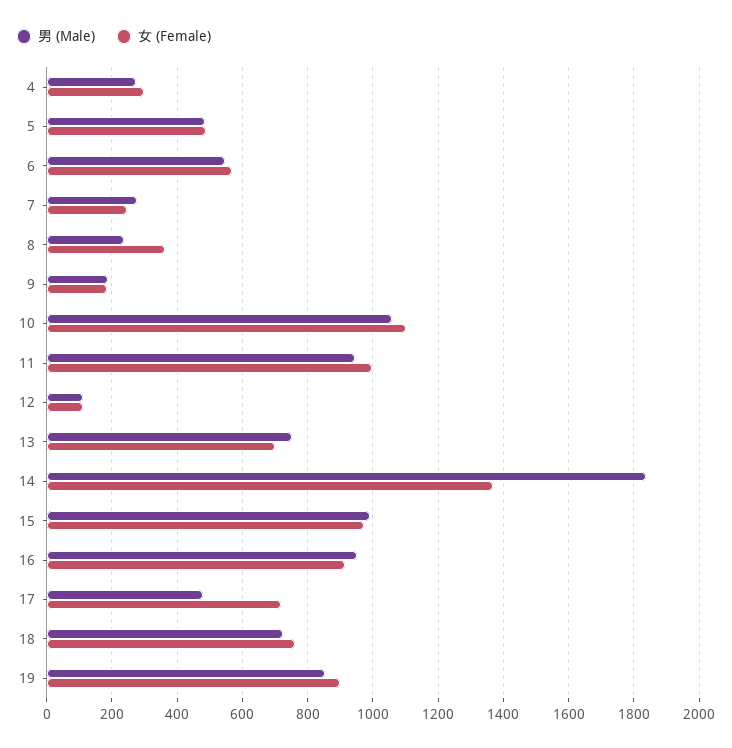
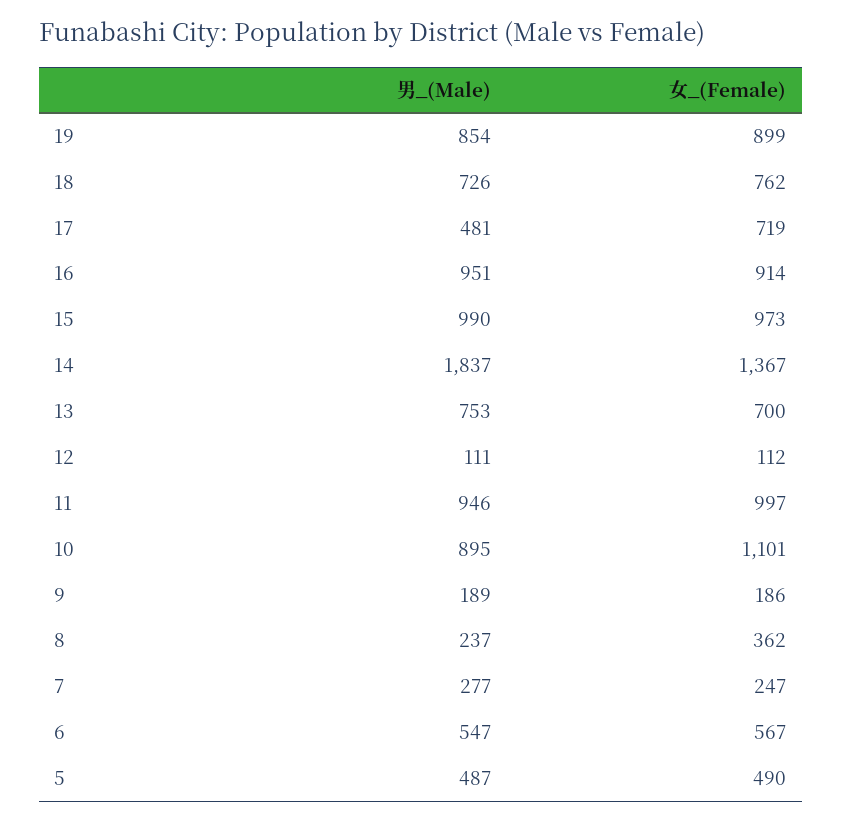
男 (Male), 4: 280 -> none
女 (Female), 4: 300 -> none
男 (Male), 10: 1060 -> 895

